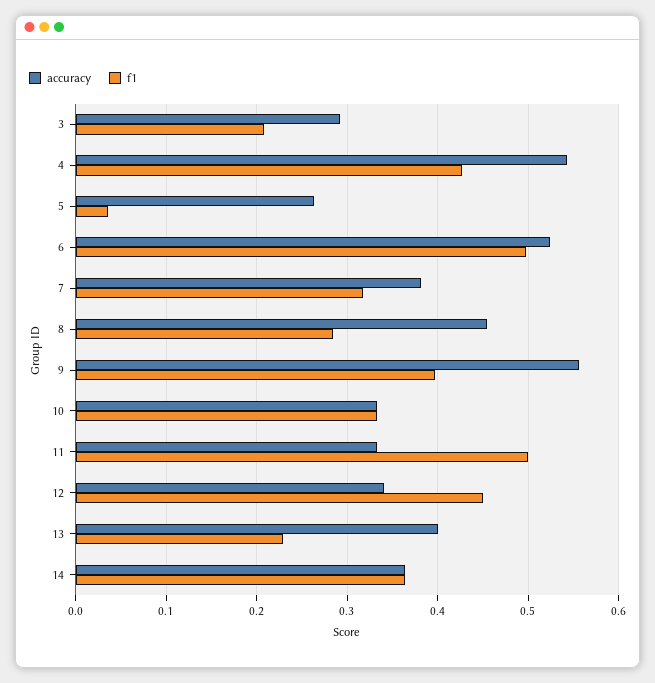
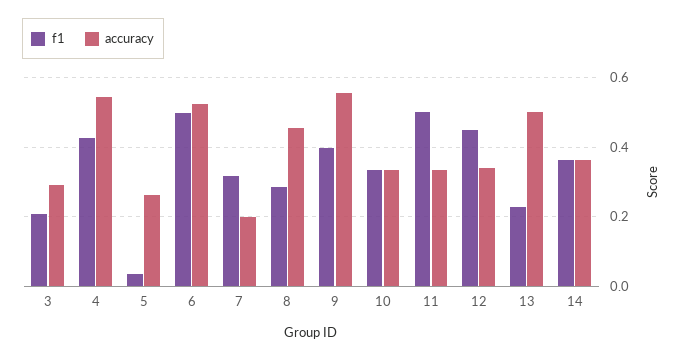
accuracy, 7: 0.38 -> 0.2
accuracy, 13: 0.4 -> 0.5

